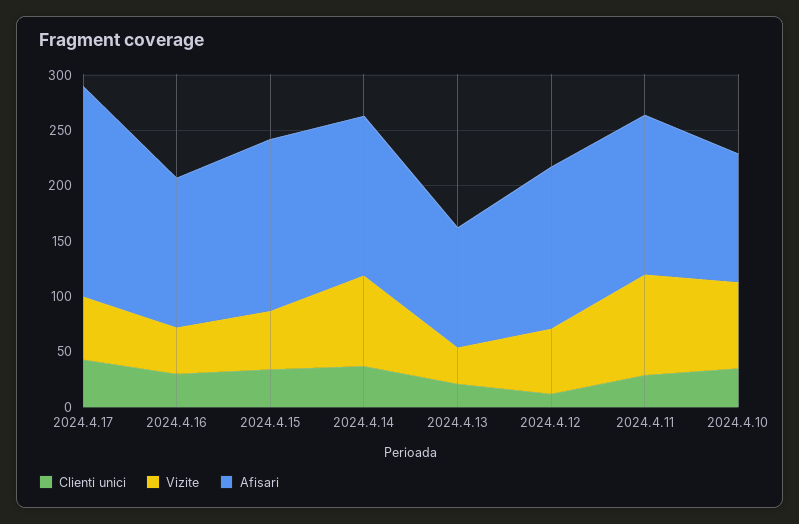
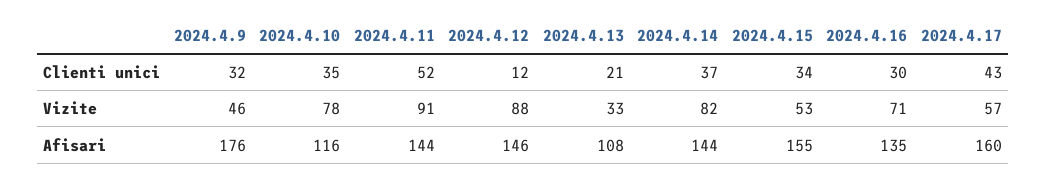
Afisari, 2024.4.17: 190 -> 160
Vizite, 2024.4.16: 40 -> 71
Vizite, 2024.4.12: 60 -> 88
Clienti unici, 2024.4.11: 30 -> 52
Clienti unici, 2024.4.9: none -> 32
Vizite, 2024.4.9: none -> 46
Afisari, 2024.4.9: none -> 176

